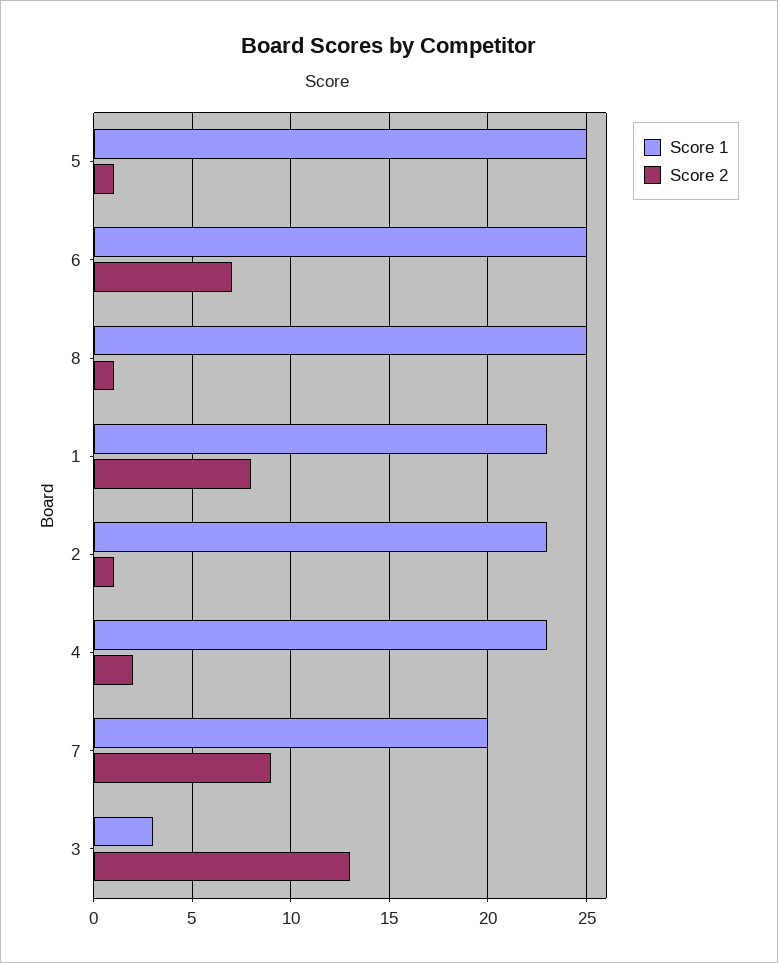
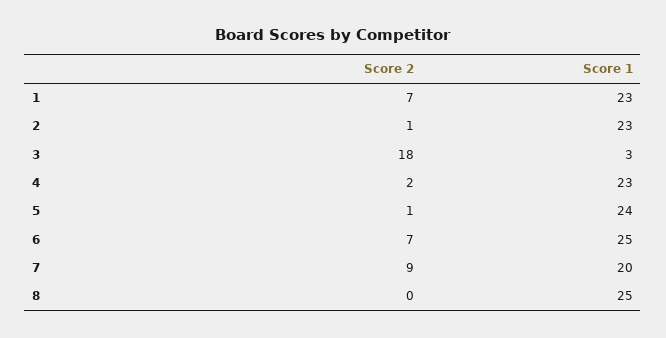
Score 1, 5: 25 -> 24
Score 2, 8: 1 -> 0
Score 2, 1: 8 -> 7
Score 2, 3: 13 -> 18

